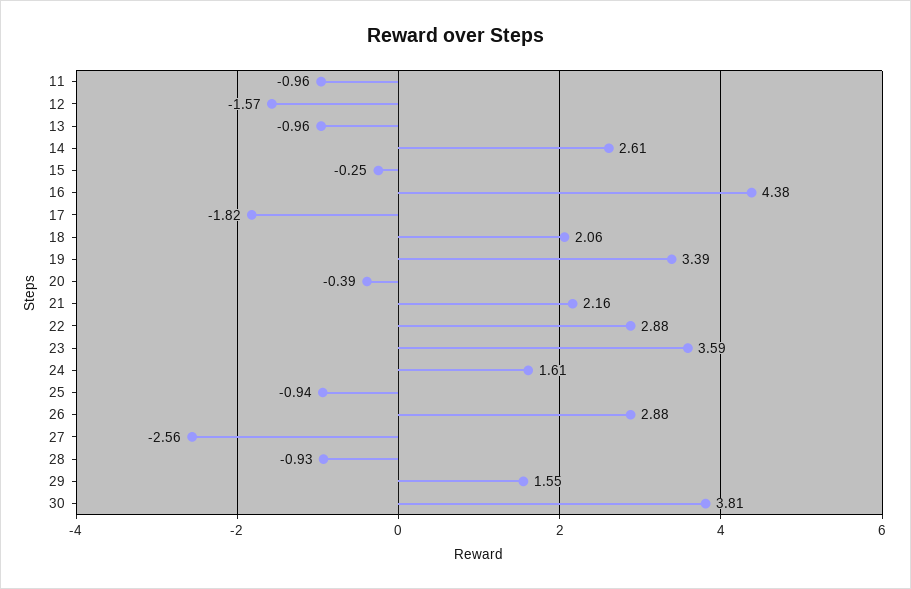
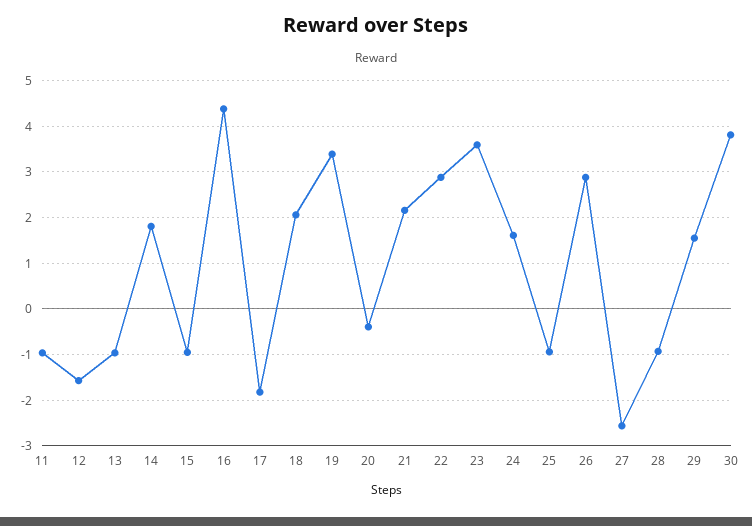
14: 2.61 -> 1.8
15: -0.25 -> -1

